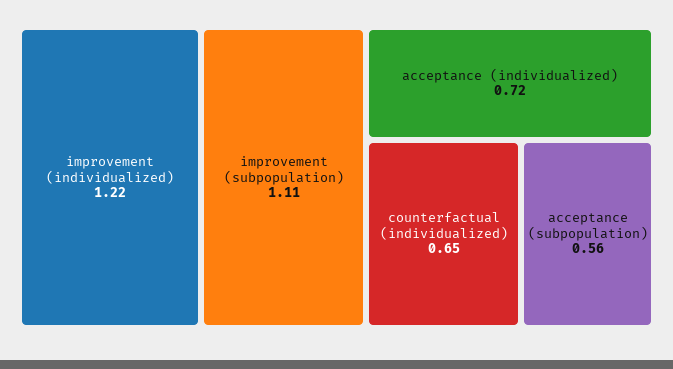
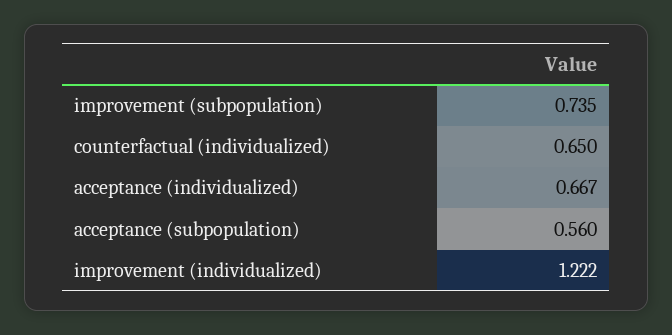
improvement (subpopulation): 1.11 -> 0.735
acceptance (individualized): 0.72 -> 0.667

